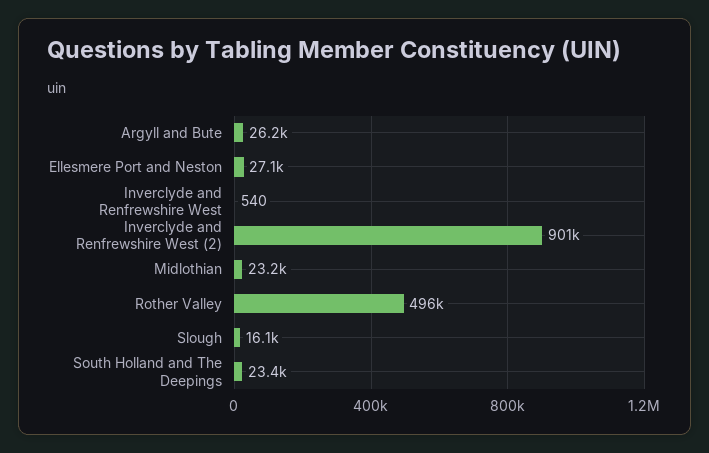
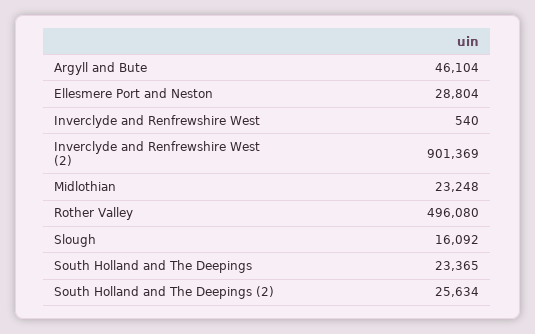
Argyll and Bute: 26200 -> 46104
Ellesmere Port and Neston: 27100 -> 28804
South Holland and The Deepings (2): none -> 25634

